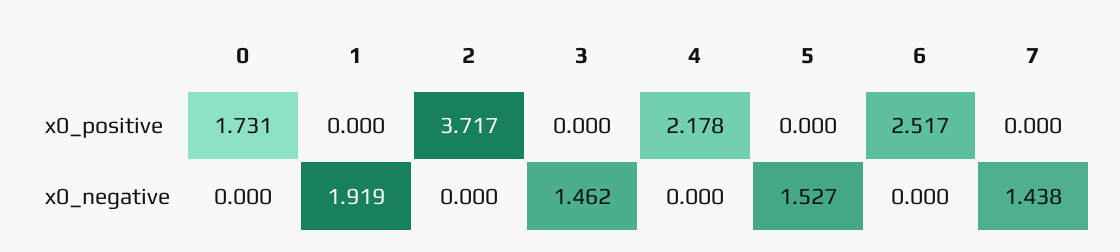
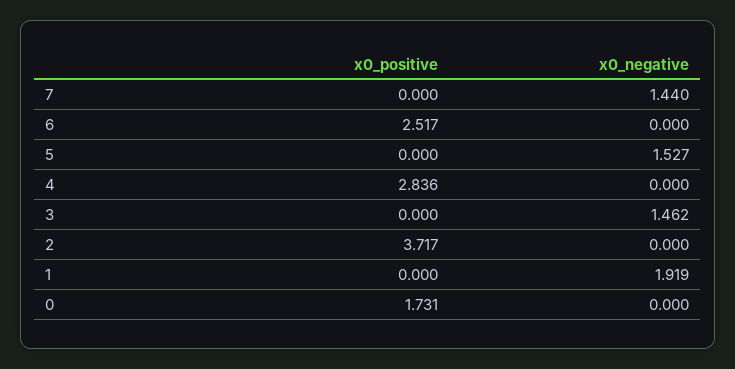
4, x0_positive: 2.178 -> 2.836
7, x0_negative: 1.438 -> 1.44

